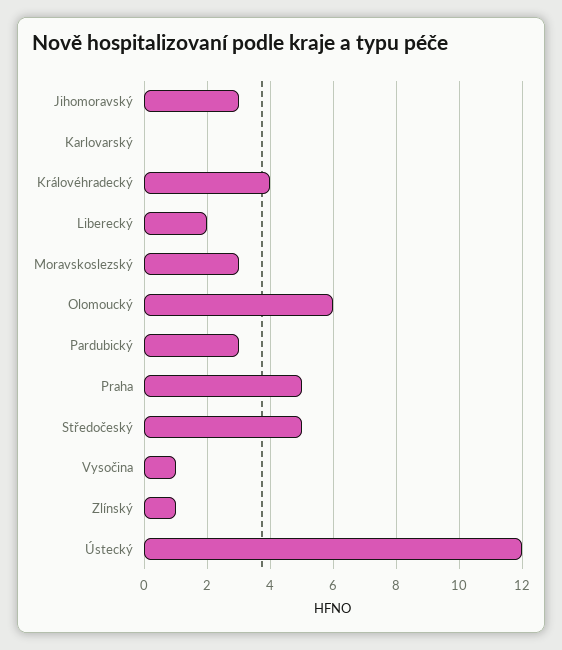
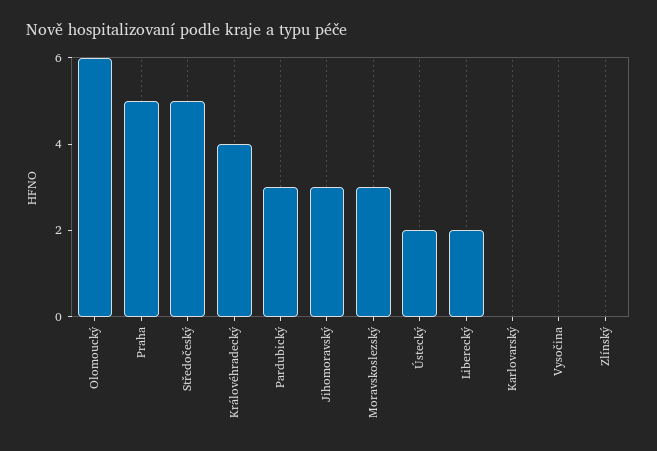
Vysočina: 1 -> 0
Zlínský: 1 -> 0
Ústecký: 12 -> 2

